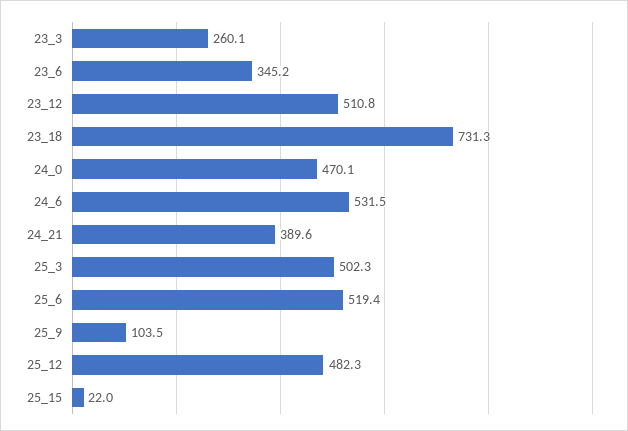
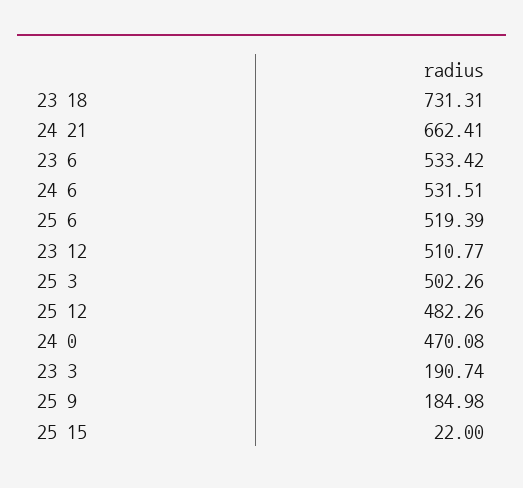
23_3: 260.1 -> 190.74
23_6: 345.2 -> 533.42
24_21: 389.6 -> 662.41
25_9: 103.5 -> 184.98

